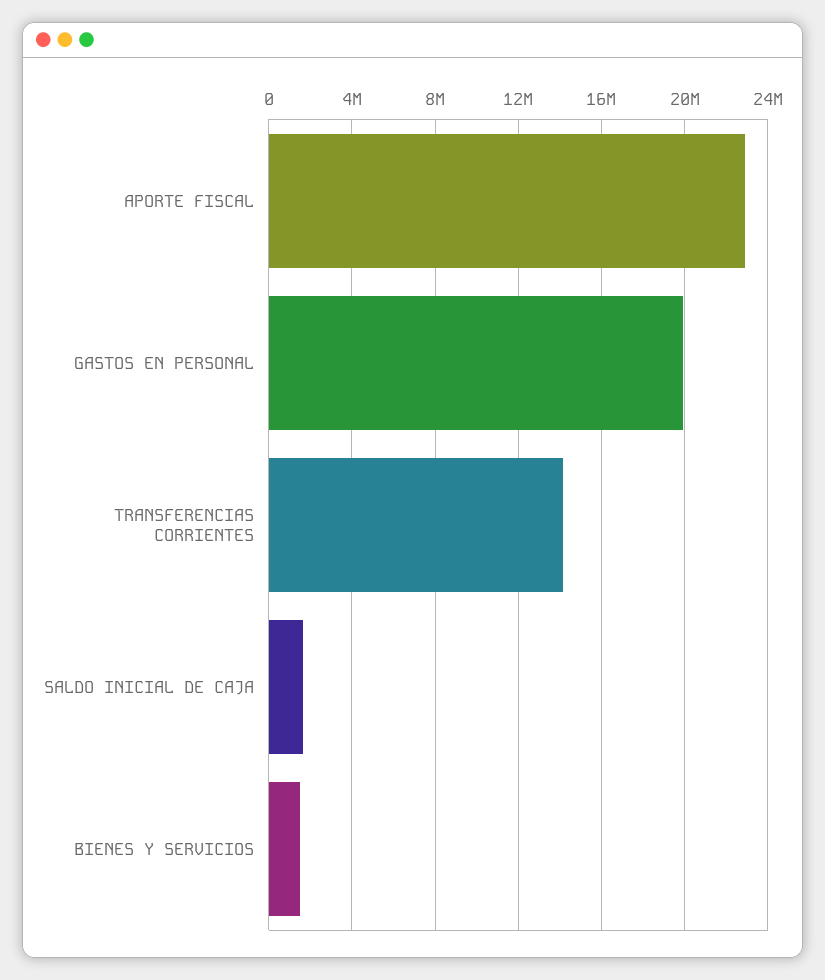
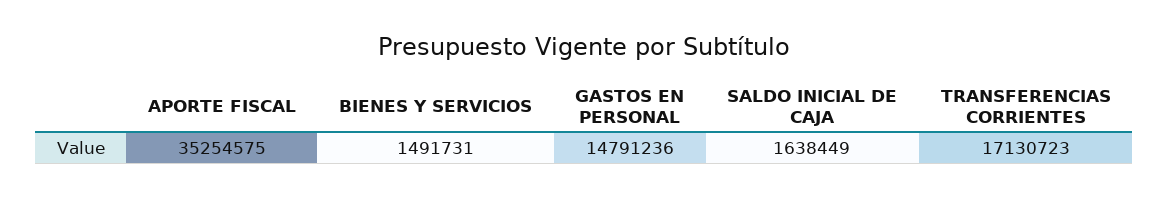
APORTE FISCAL: 23000000 -> 35254575
GASTOS EN PERSONAL: 20000000 -> 14791236
TRANSFERENCIAS CORRIENTES: 14000000 -> 17130723

